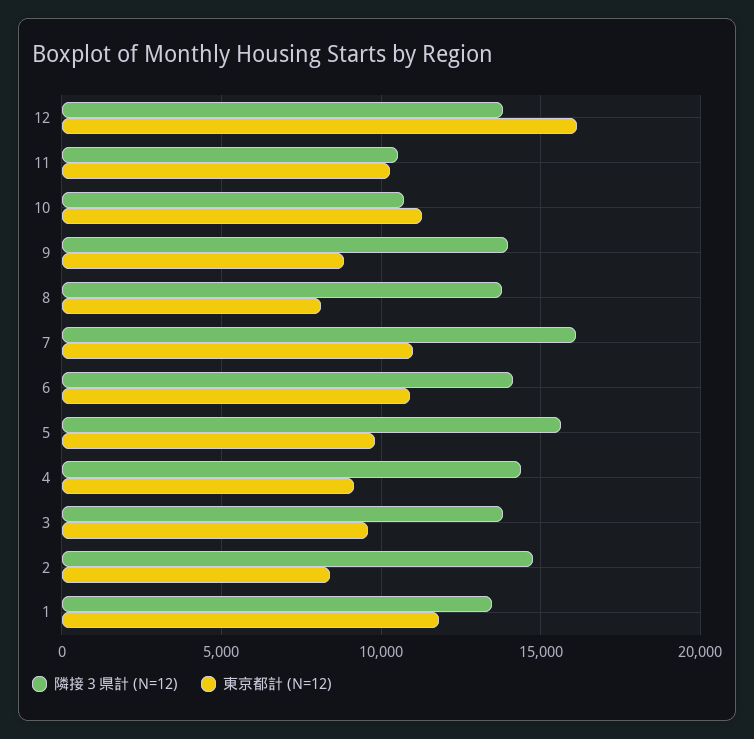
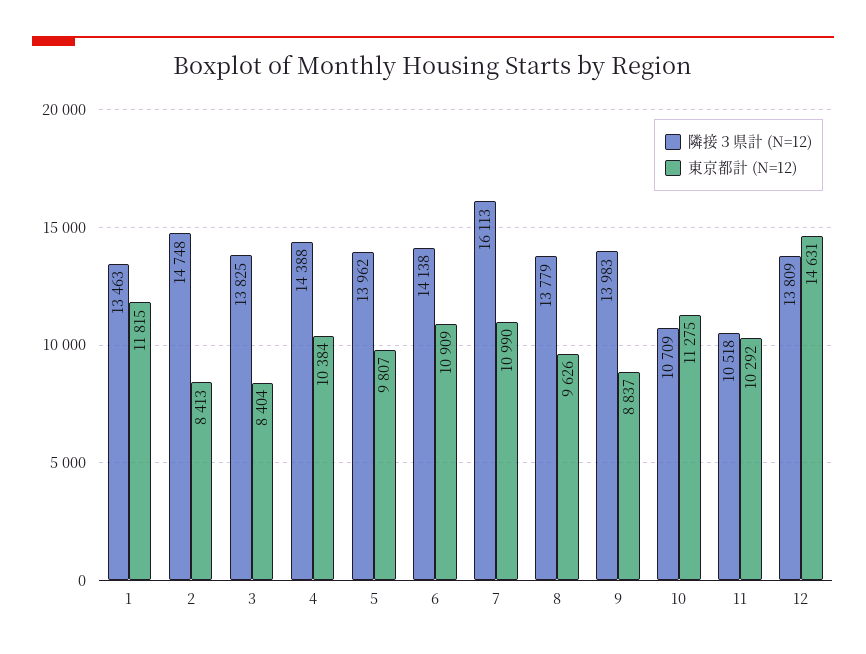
東京都計 (N=12), 12: 16000 -> 14631
東京都計 (N=12), 8: 8000 -> 9626
隣接３県計 (N=12), 5: 15500 -> 13962
東京都計 (N=12), 4: 9000 -> 10384
東京都計 (N=12), 3: 9500 -> 8404

